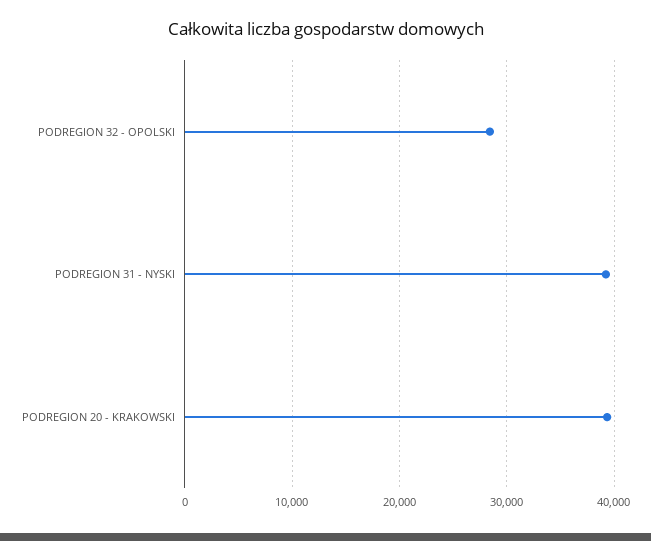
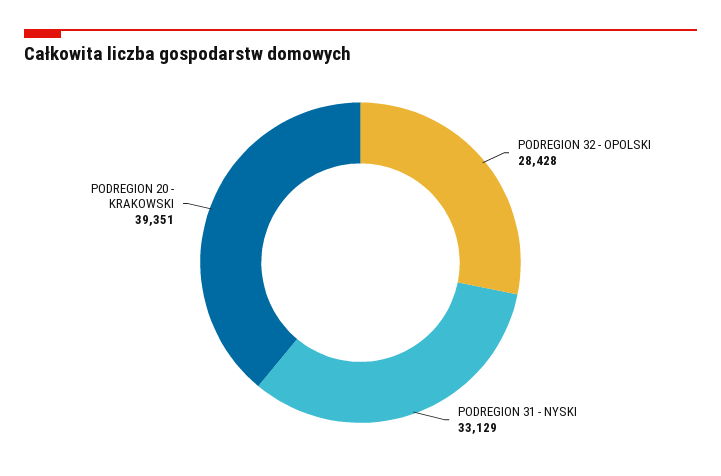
PODREGION 31 - NYSKI: 39000 -> 33129

